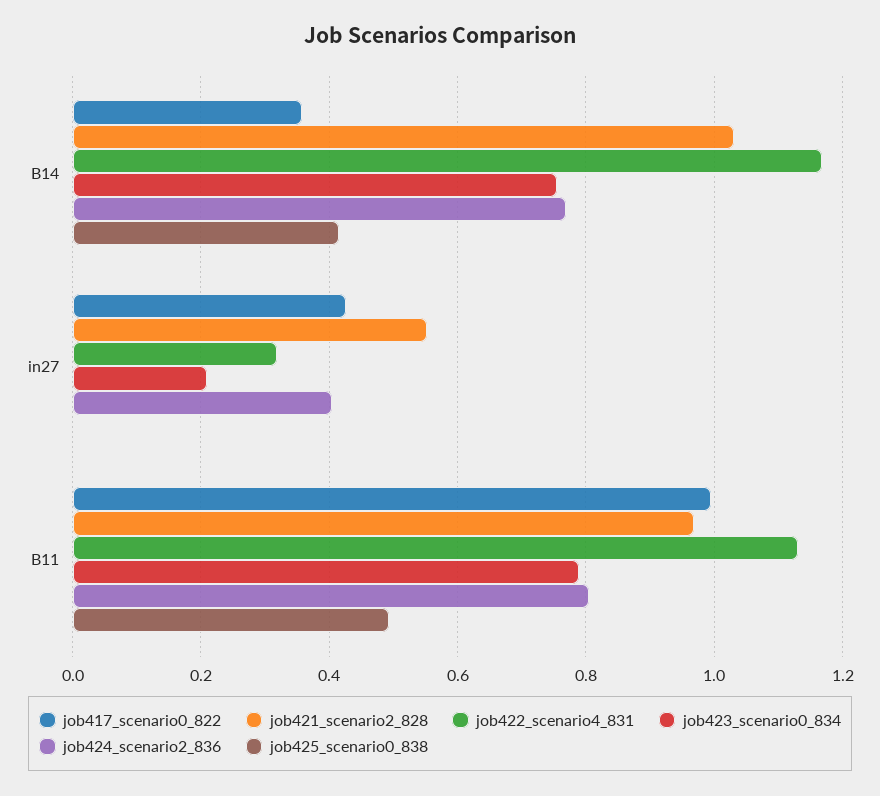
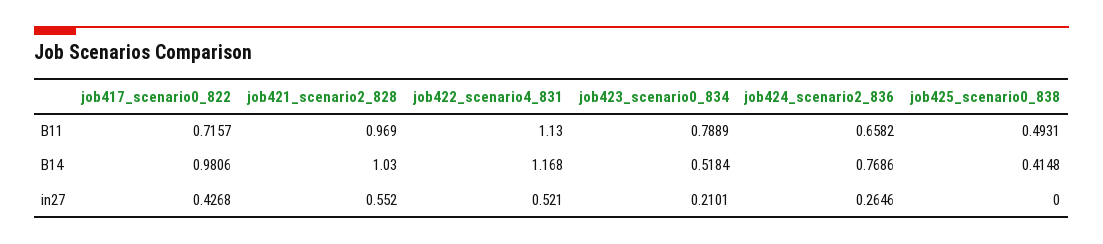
job417_scenario0_822, B14: 0.36 -> 0.9806
job423_scenario0_834, B14: 0.76 -> 0.5184
job422_scenario4_831, in27: 0.32 -> 0.521
job424_scenario2_836, in27: 0.4 -> 0.2646
job417_scenario0_822, B11: 1 -> 0.7157
job424_scenario2_836, B11: 0.8 -> 0.6582

